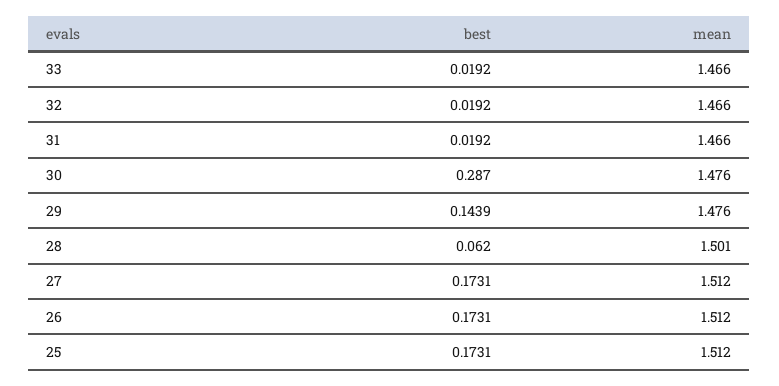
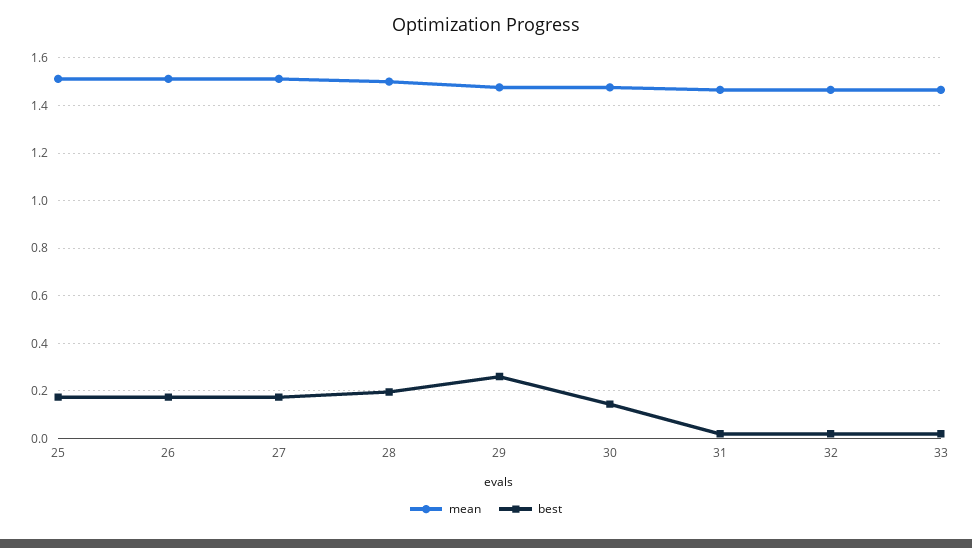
best, 30: 0.287 -> 0.15
best, 29: 0.1439 -> 0.25
best, 28: 0.062 -> 0.2

